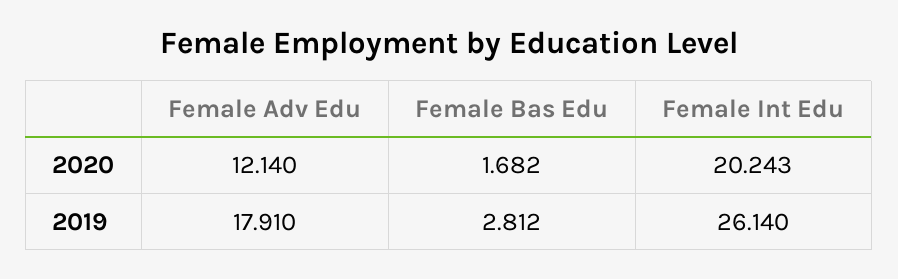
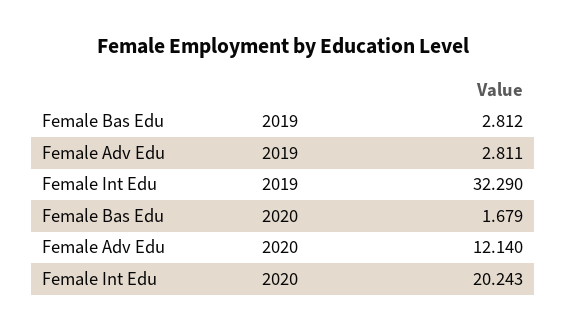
Female Bas Edu, 2020: 1.682 -> 1.679
Female Adv Edu, 2019: 17.91 -> 2.811
Female Int Edu, 2019: 26.14 -> 32.29

